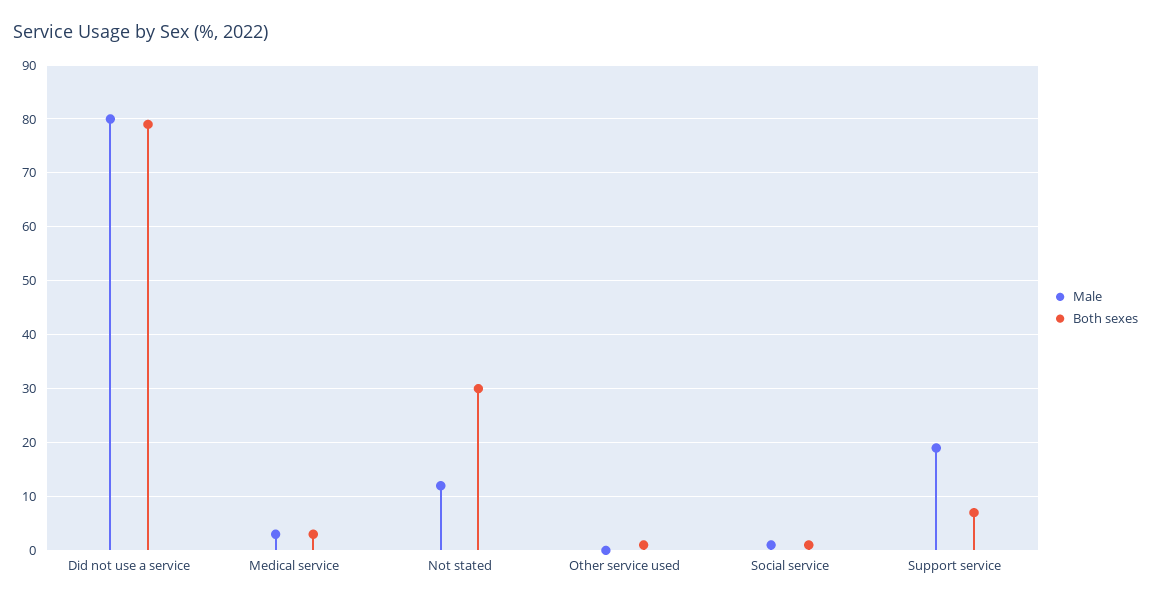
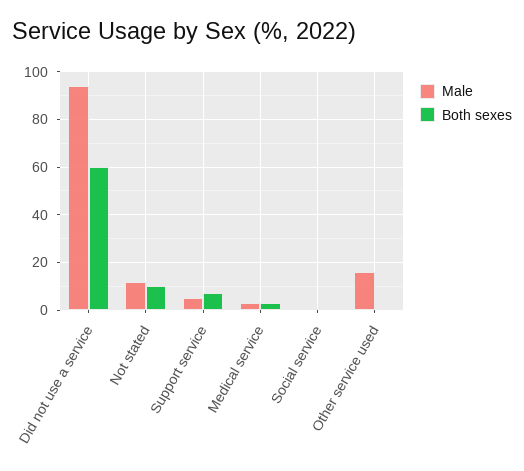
Male, Did not use a service: 80 -> 95
Both sexes, Did not use a service: 80 -> 60
Both sexes, Not stated: 30 -> 10
Male, Other service used: 0 -> 15
Male, Support service: 20 -> 5

